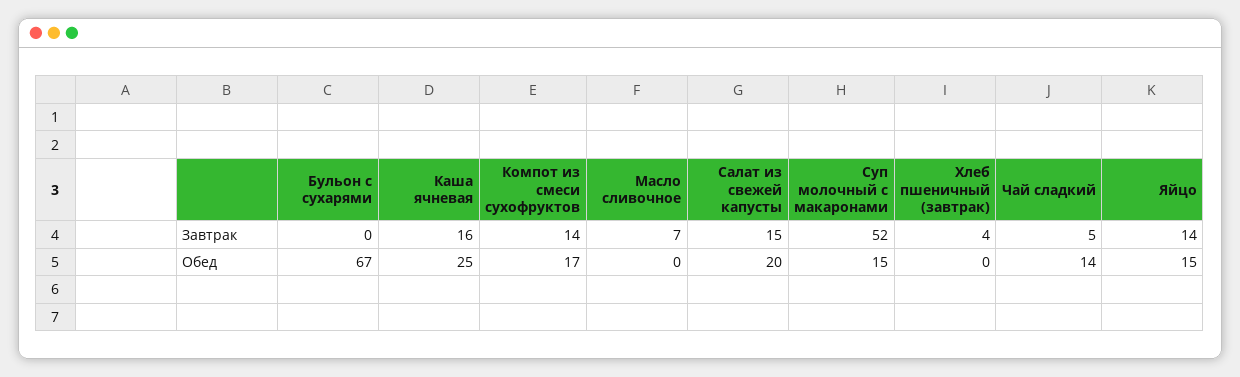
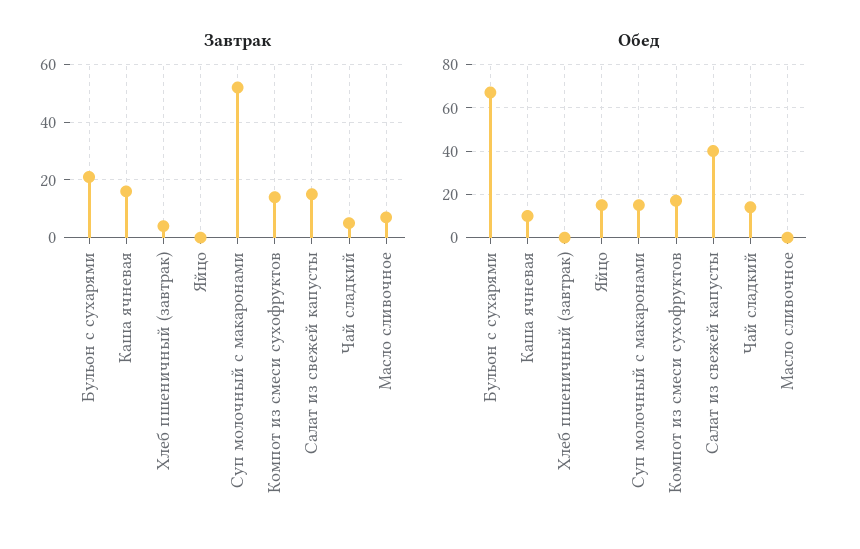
Завтрак, Бульон с сухарями: 0 -> 20
Завтрак, Яйцо: 14 -> 0
Обед, Каша ячневая: 25 -> 10
Обед, Салат из свежей капусты: 20 -> 40

